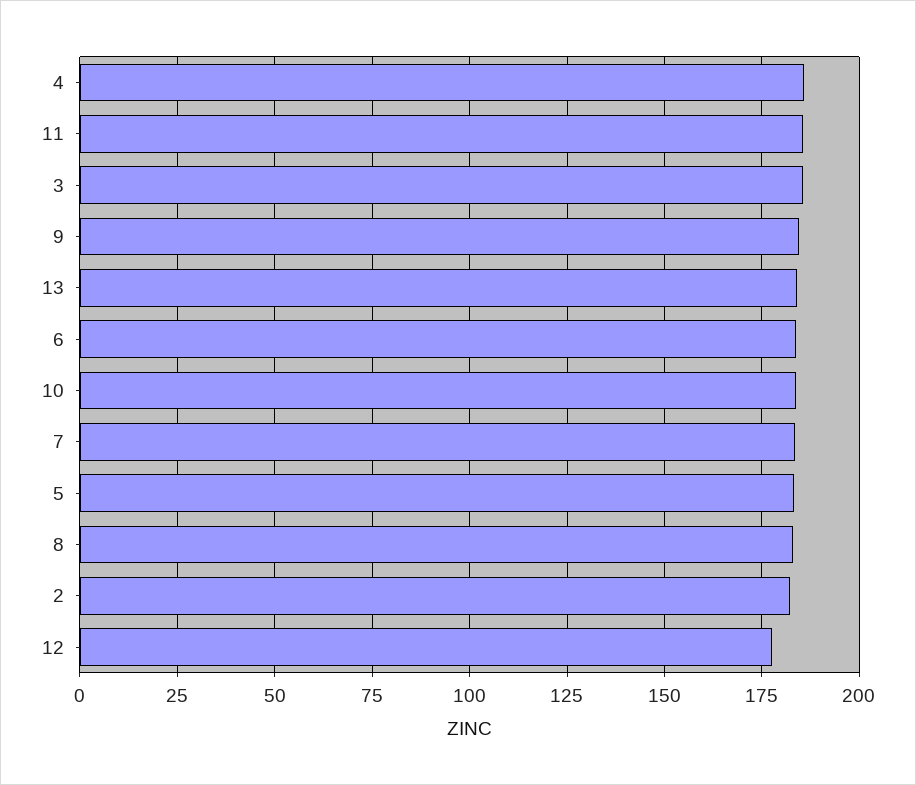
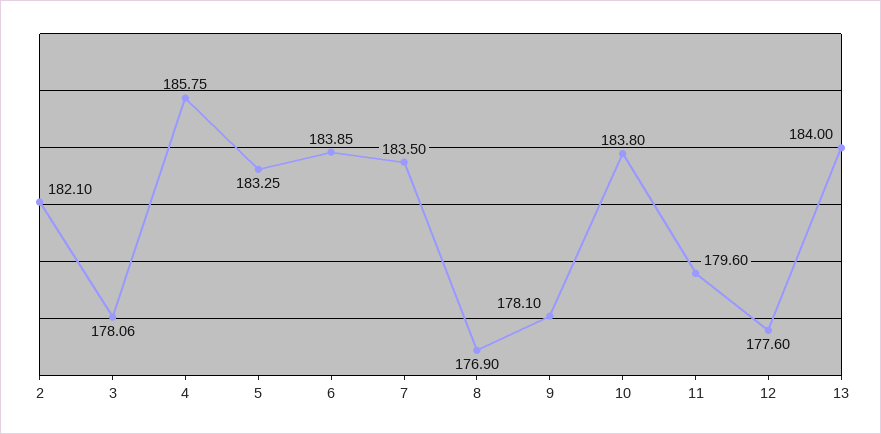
11: 185 -> 179.6
3: 185 -> 178.06
9: 185 -> 178.1
8: 182.5 -> 176.9

